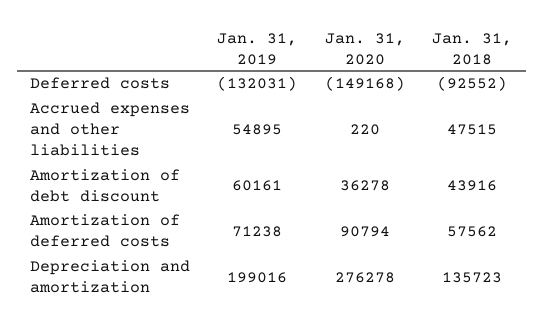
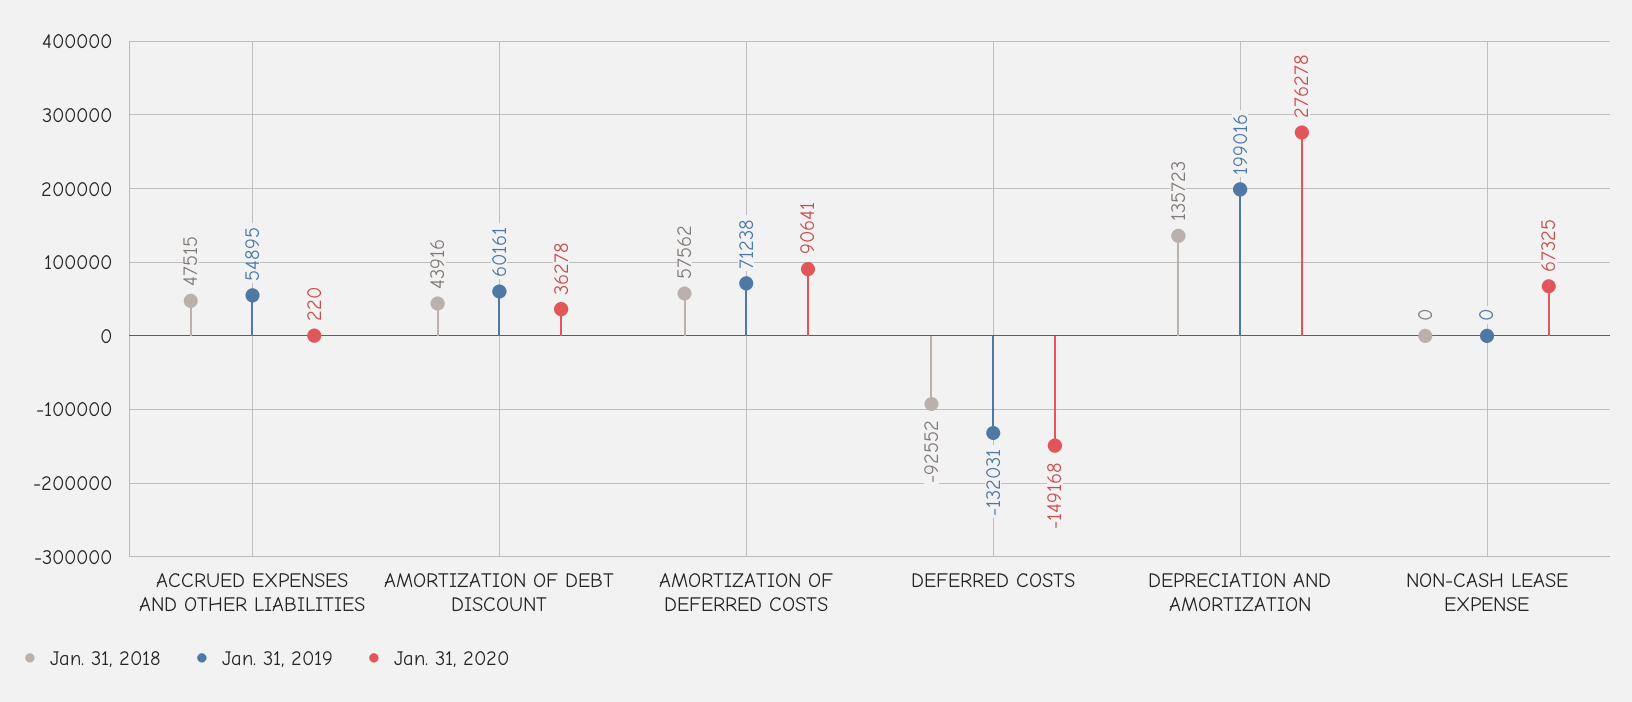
Jan. 31, 2020, Amortization of deferred costs: 90794 -> 90641
Jan. 31, 2018, NON-CASH LEASE EXPENSE: none -> 0
Jan. 31, 2019, NON-CASH LEASE EXPENSE: none -> 0
Jan. 31, 2020, NON-CASH LEASE EXPENSE: none -> 67325

